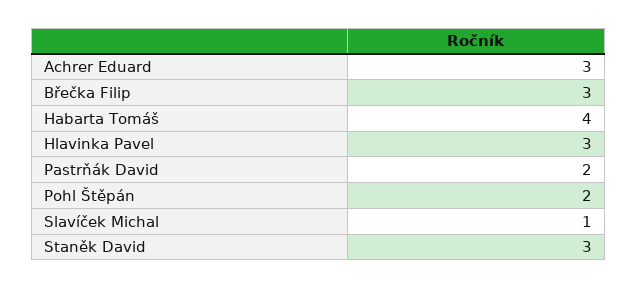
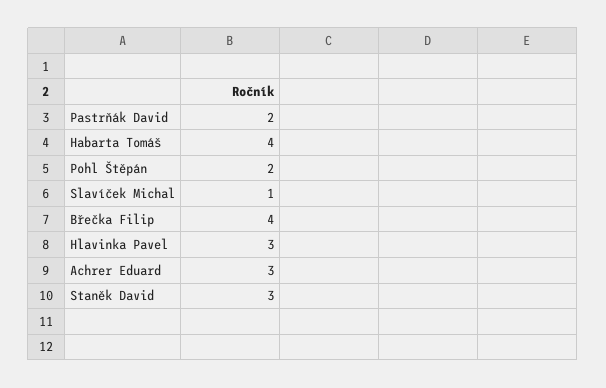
Břečka Filip: 3 -> 4

